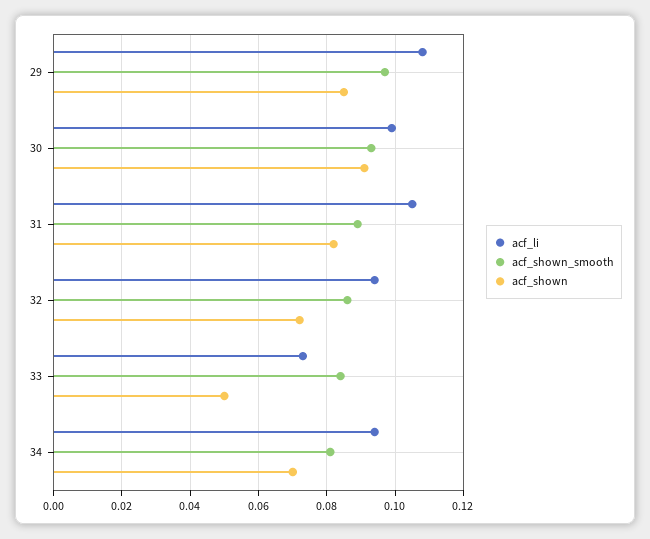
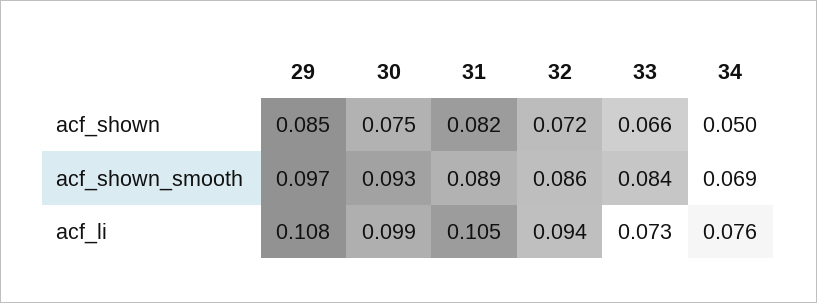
acf_shown, 30: 0.09 -> 0.075
acf_shown, 33: 0.05 -> 0.066
acf_li, 34: 0.095 -> 0.076
acf_shown_smooth, 34: 0.08 -> 0.069
acf_shown, 34: 0.07 -> 0.05

